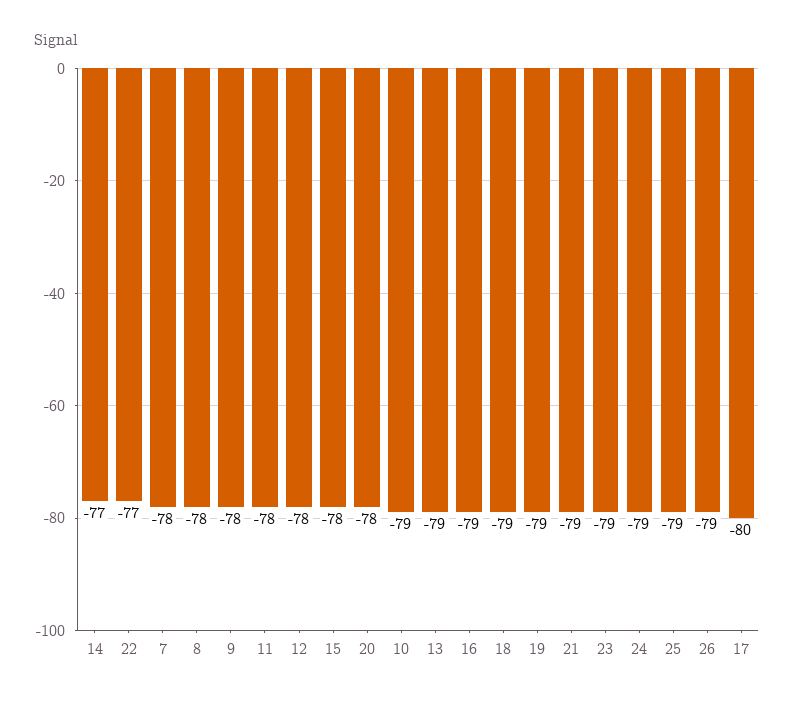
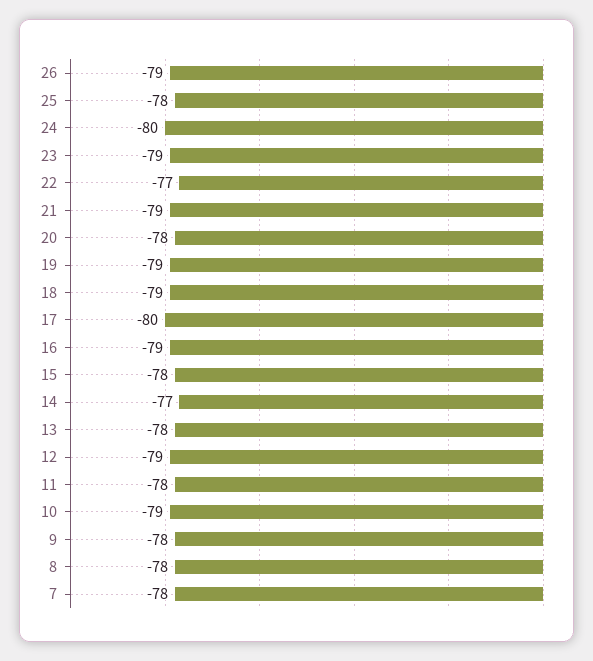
12: -78 -> -79
13: -79 -> -78
24: -79 -> -80
25: -79 -> -78

